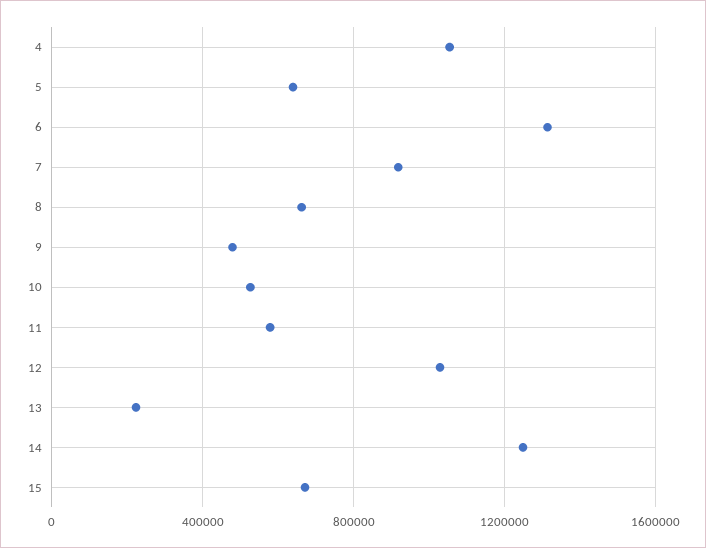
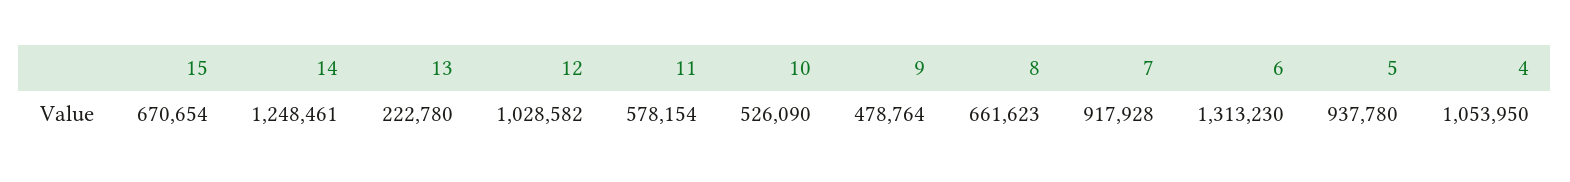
5: 650000 -> 937780

